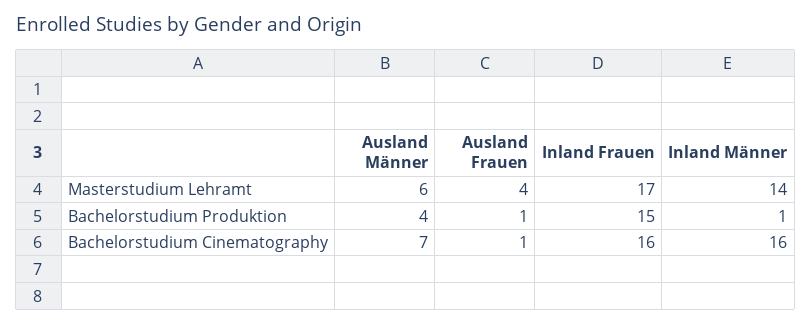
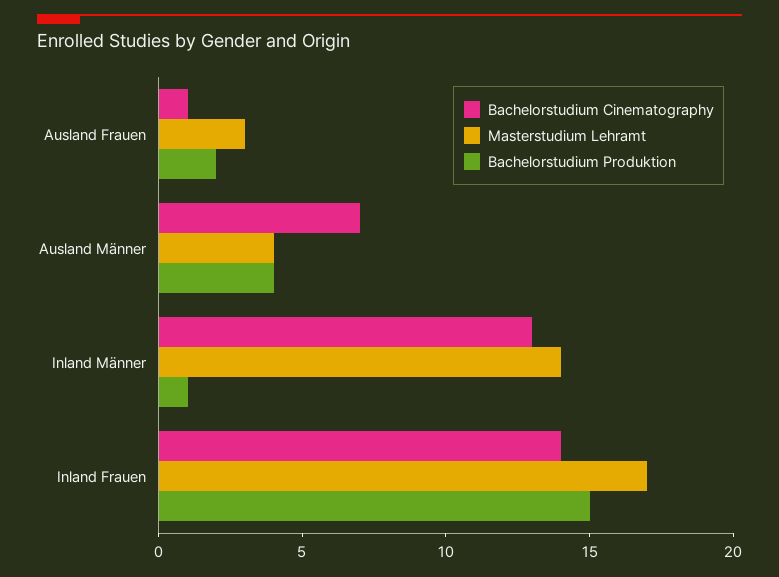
Masterstudium Lehramt, Ausland Männer: 6 -> 4
Masterstudium Lehramt, Ausland Frauen: 4 -> 3
Bachelorstudium Produktion, Ausland Frauen: 1 -> 2
Bachelorstudium Cinematography, Inland Frauen: 16 -> 14
Bachelorstudium Cinematography, Inland Männer: 16 -> 13

